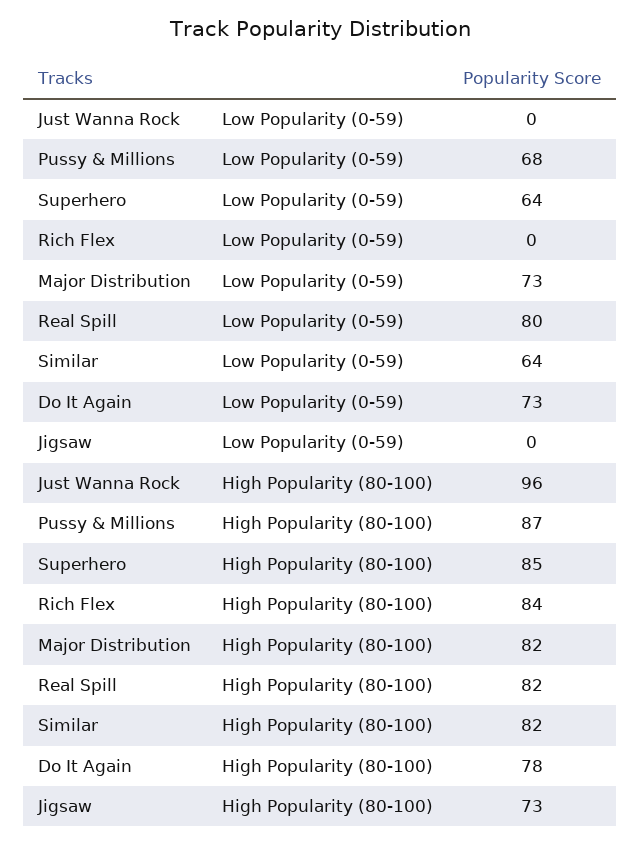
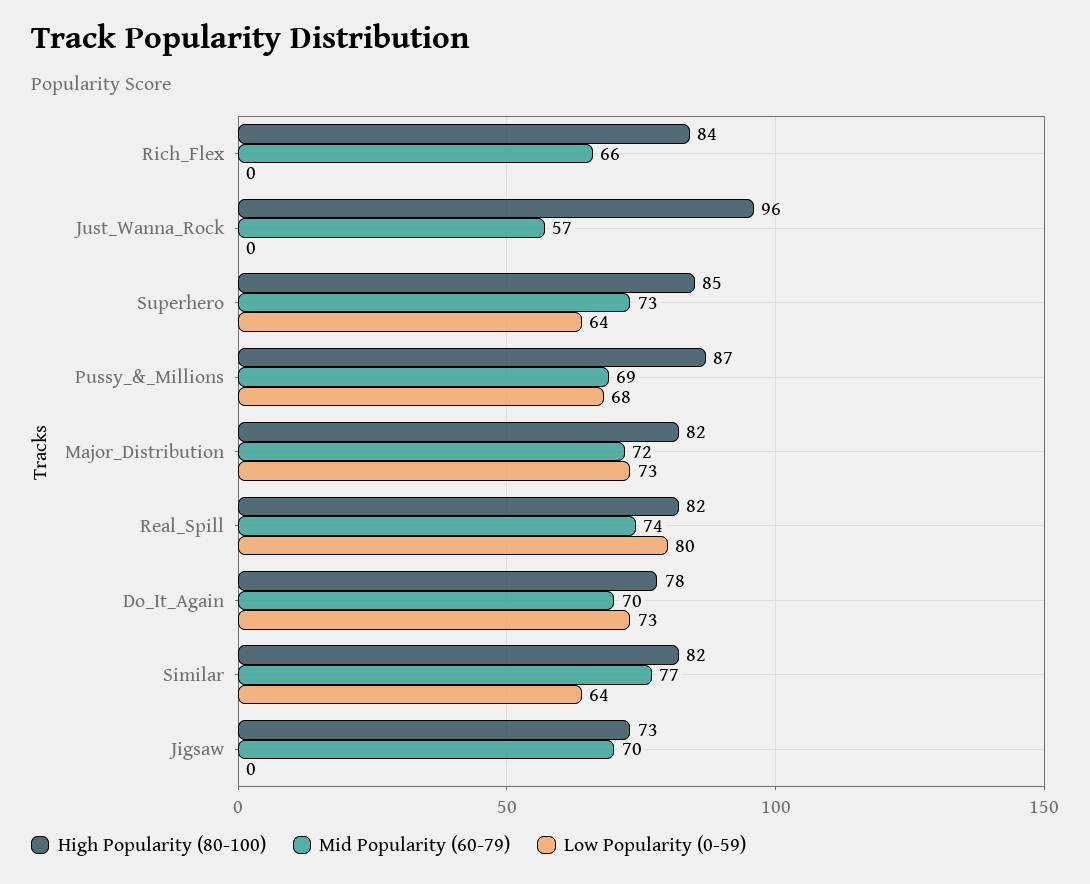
Mid Popularity (60-79), Rich Flex: none -> 66
Mid Popularity (60-79), Just Wanna Rock: none -> 57
Mid Popularity (60-79), Superhero: none -> 73
Mid Popularity (60-79), Pussy & Millions: none -> 69
Mid Popularity (60-79), Major Distribution: none -> 72
Mid Popularity (60-79), Real Spill: none -> 74
Mid Popularity (60-79), Do It Again: none -> 70
Mid Popularity (60-79), Similar: none -> 77
Mid Popularity (60-79), Jigsaw: none -> 70

